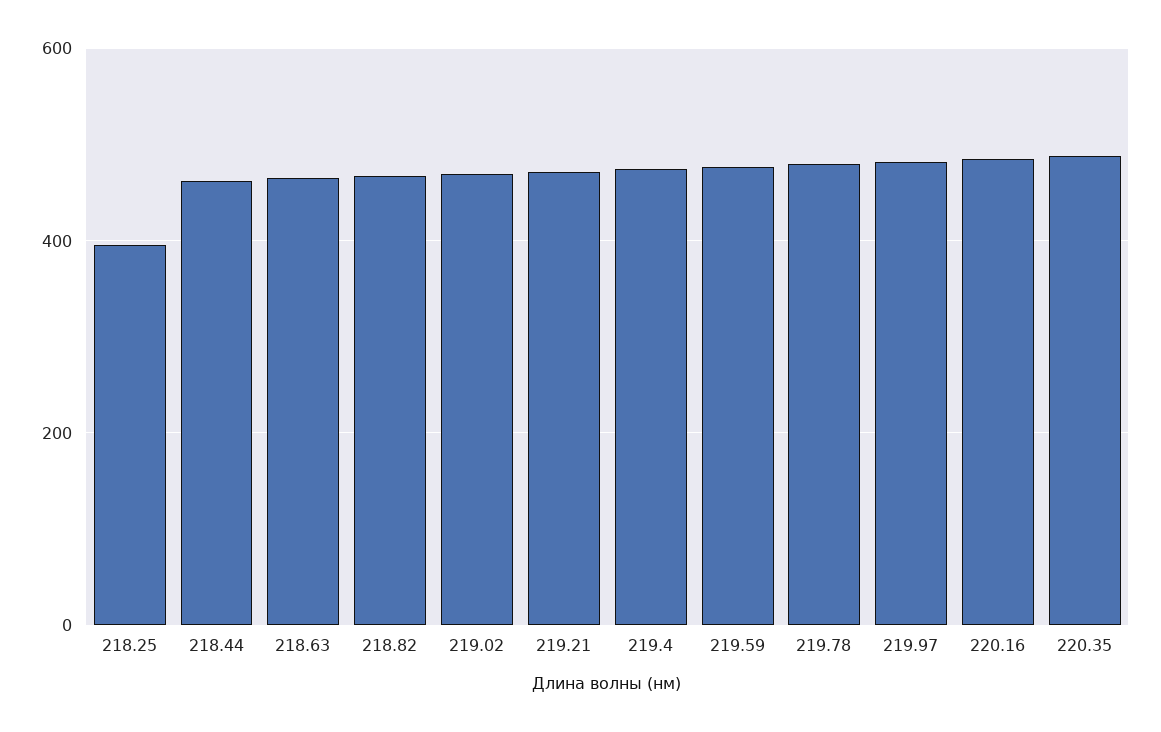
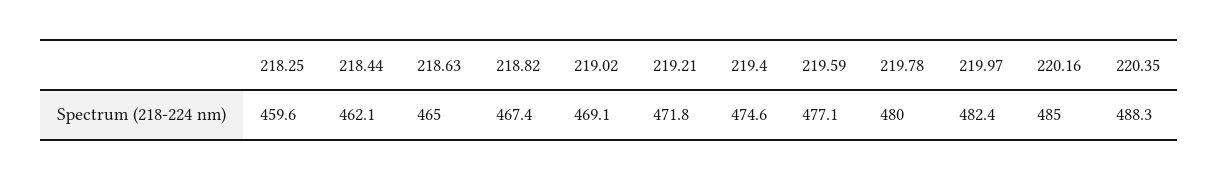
218.25: 400 -> 459.6

